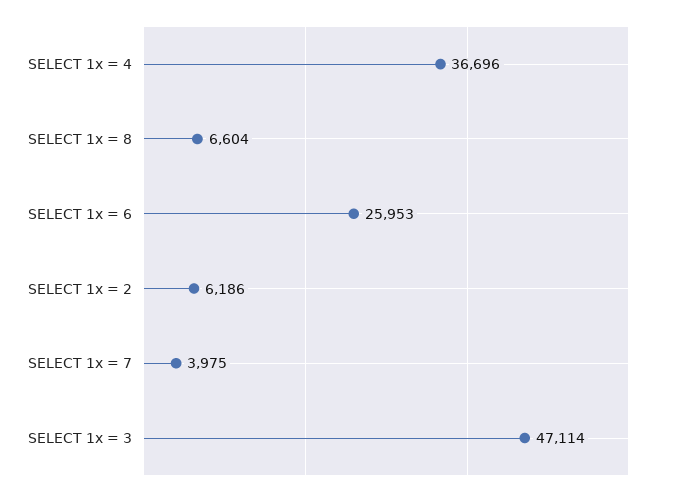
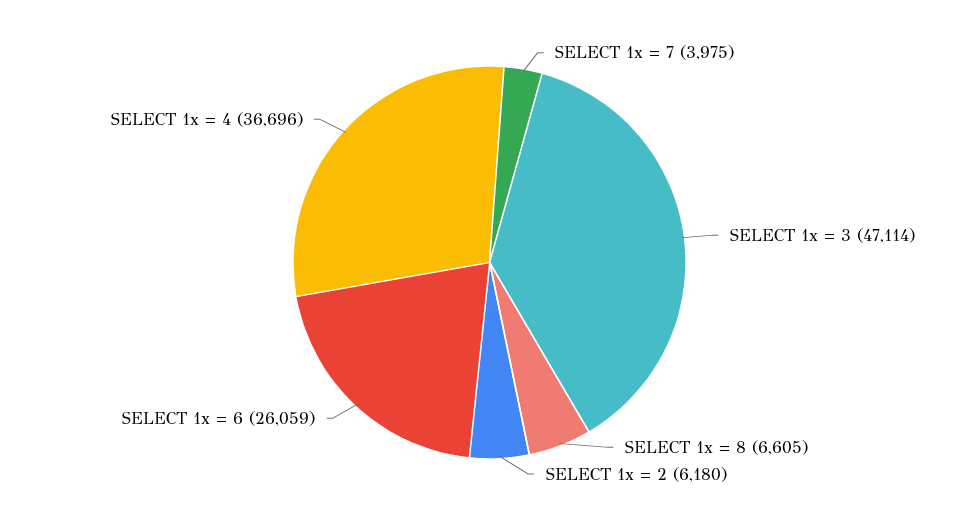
SELECT 1x = 8: 6604 -> 6605
SELECT 1x = 6: 25953 -> 26059
SELECT 1x = 2: 6186 -> 6180

